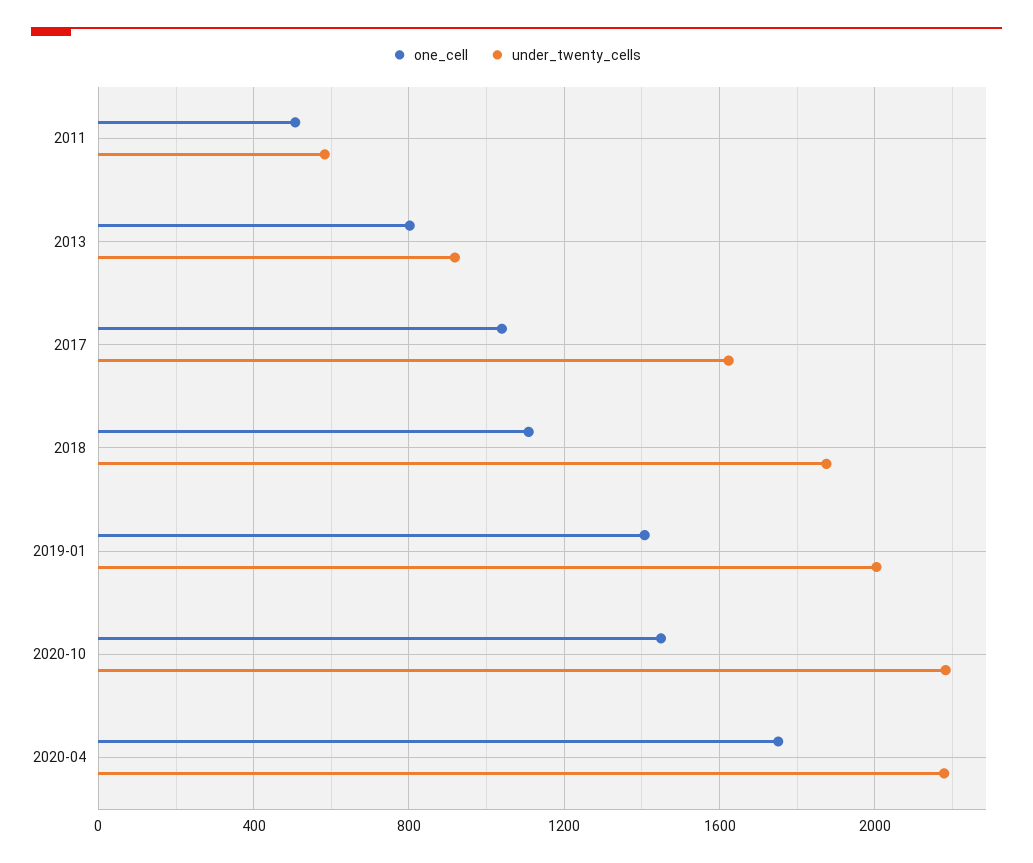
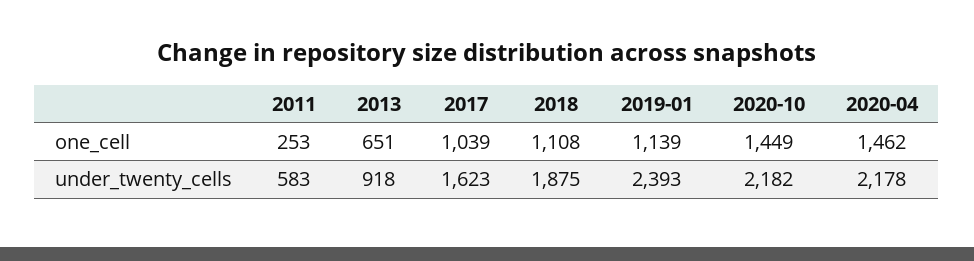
one_cell, 2011: 500 -> 253
one_cell, 2013: 800 -> 651
one_cell, 2019-01: 1400 -> 1139
under_twenty_cells, 2019-01: 2000 -> 2393
one_cell, 2020-04: 1750 -> 1462

